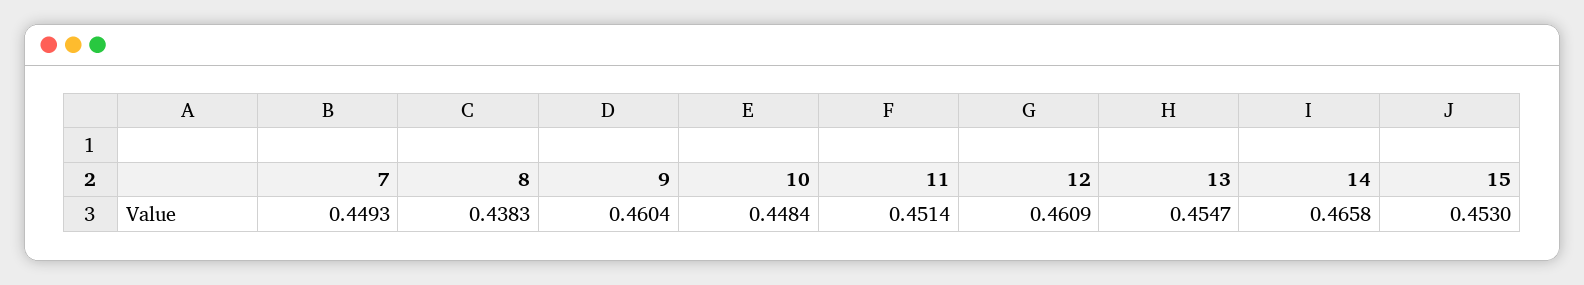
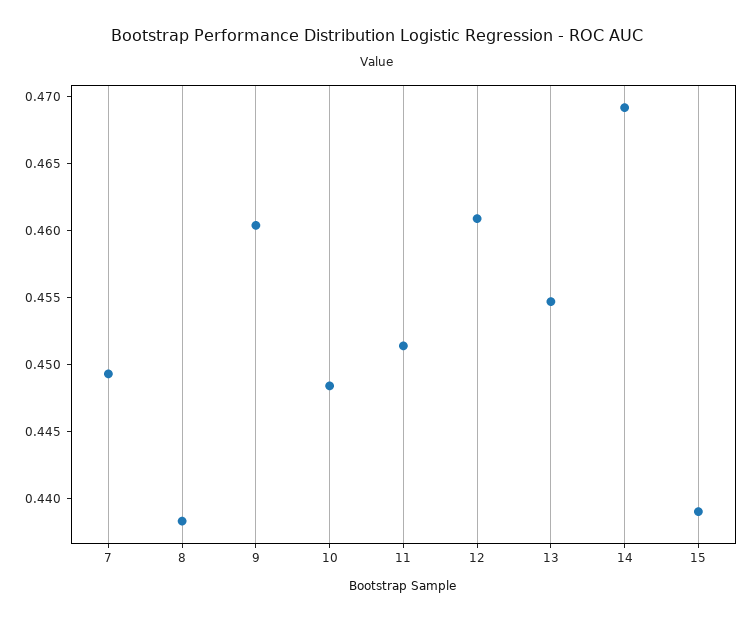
14: 0.4658 -> 0.469
15: 0.453 -> 0.439

